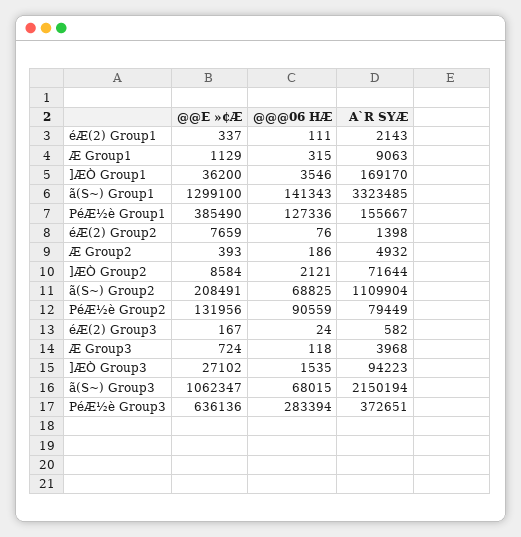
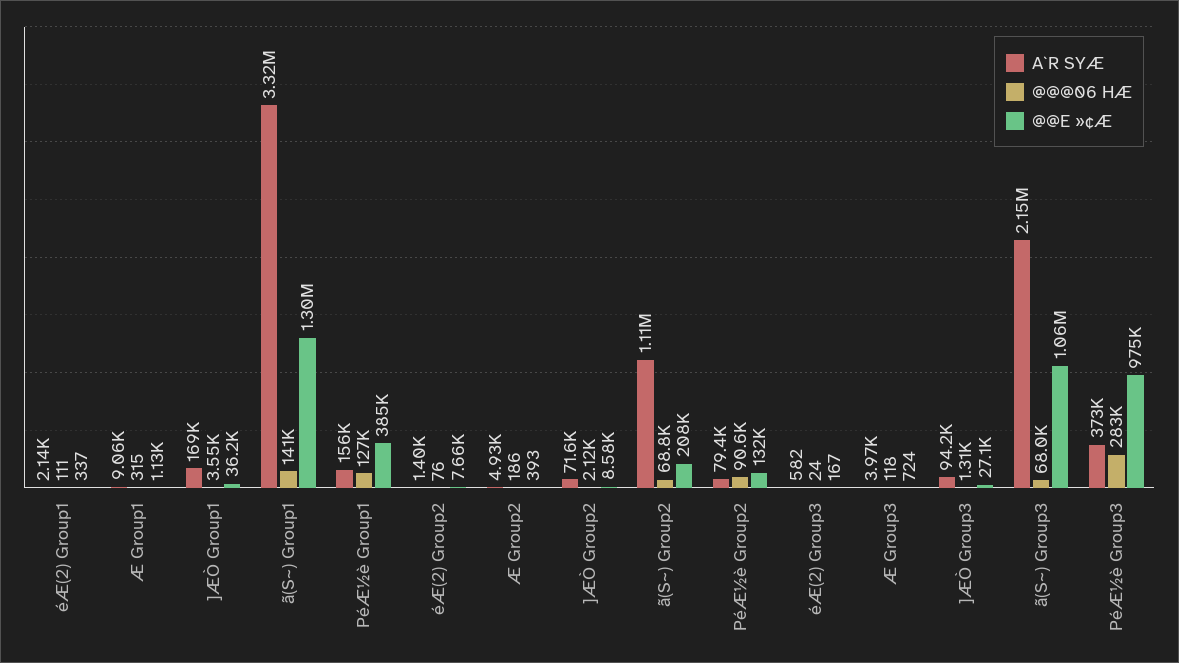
@@@06 HÆ, ]ÆÒ Group3: 1535 -> 1310
@@E »¢Æ, PéÆ½è Group3: 636136 -> 975000

